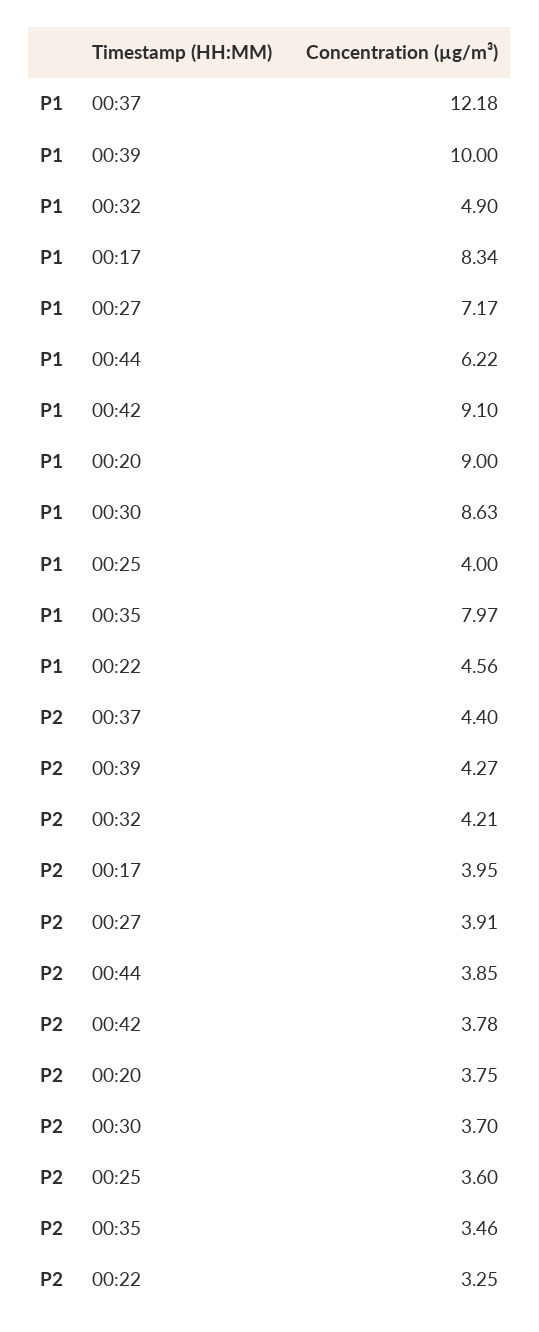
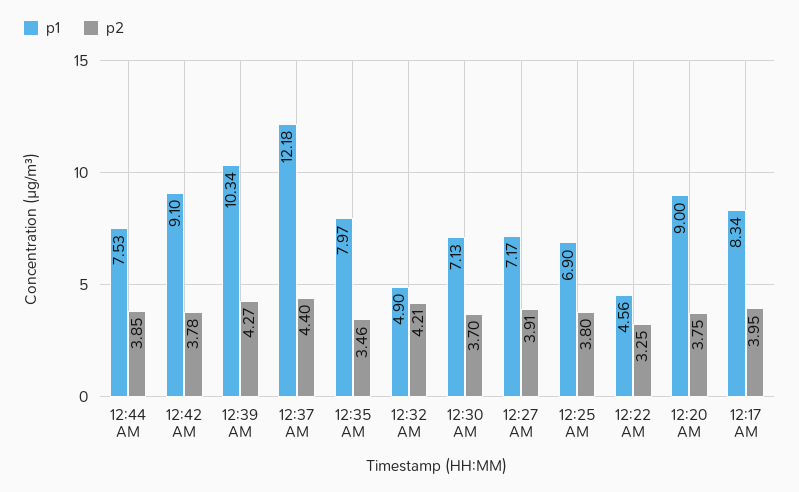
P1, 00:39: 10 -> 10.34
P1, 00:44: 6.22 -> 7.53
P1, 00:30: 8.63 -> 7.13
P1, 00:25: 4 -> 6.9
P2, 00:25: 3.6 -> 3.8

